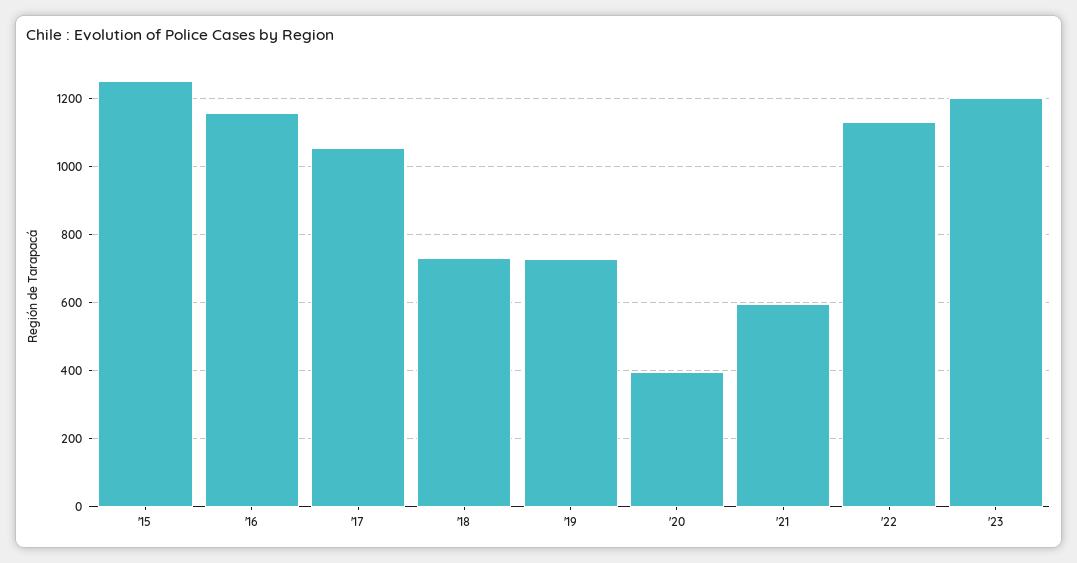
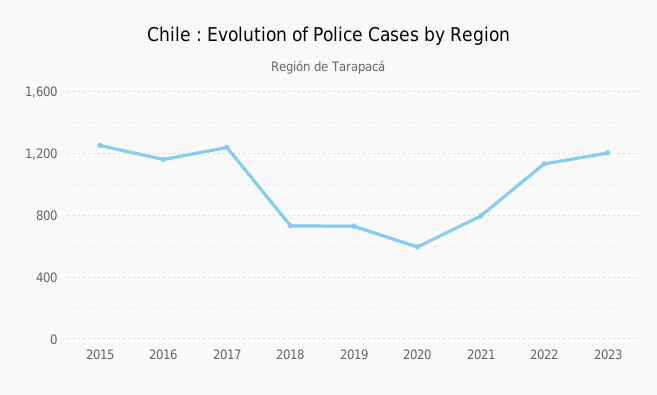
'17: 1060 -> 1250
'20: 400 -> 600
'21: 600 -> 800

